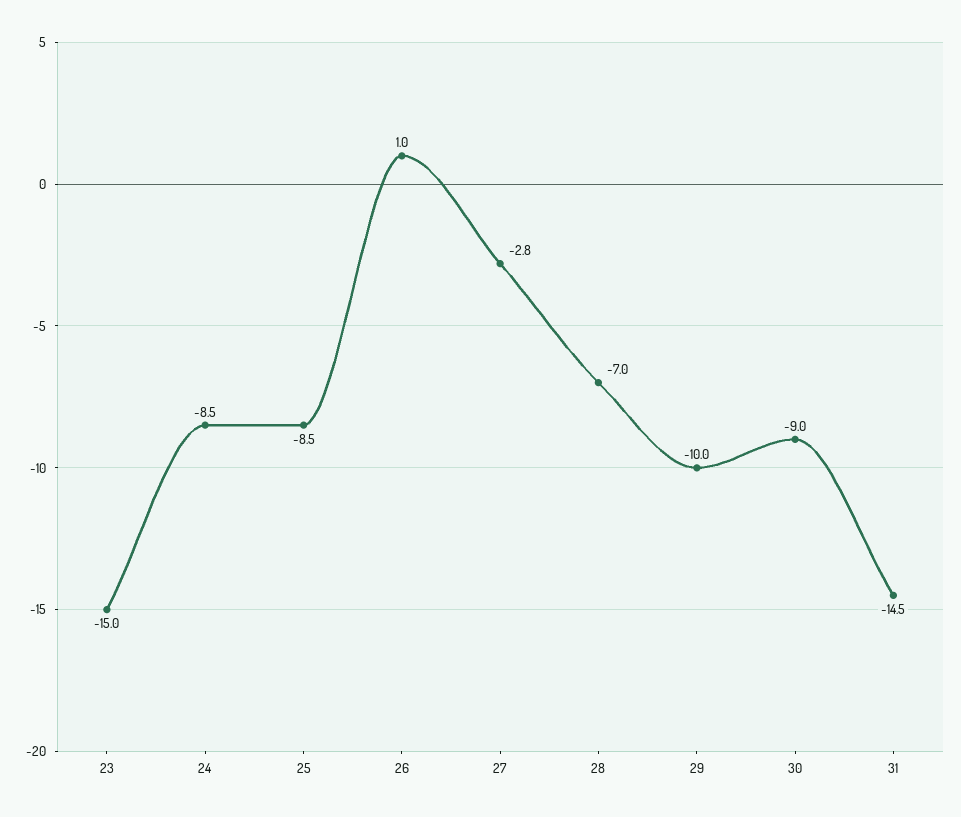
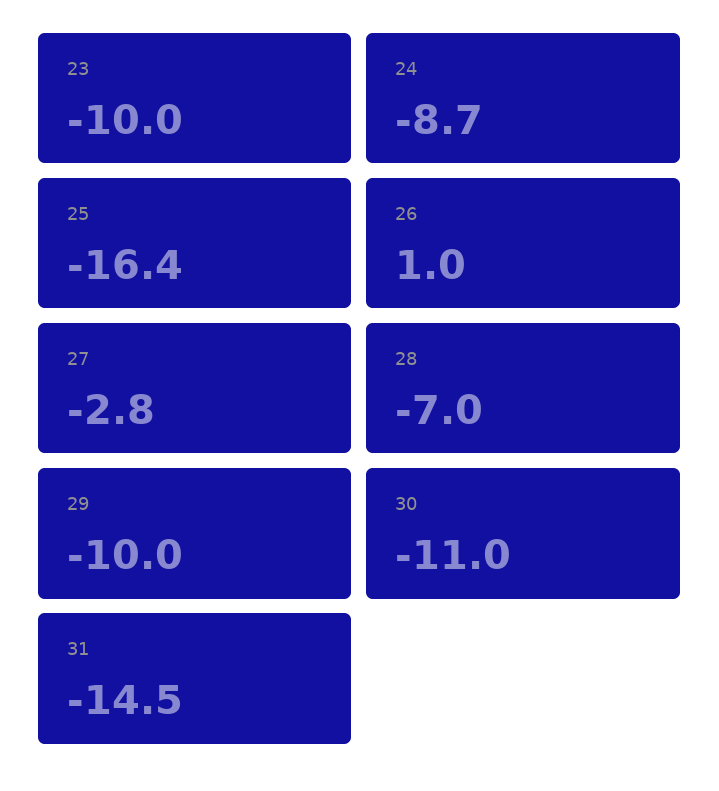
23: -15 -> -10
24: -8.5 -> -8.7
25: -8.5 -> -16.4
30: -9 -> -11

